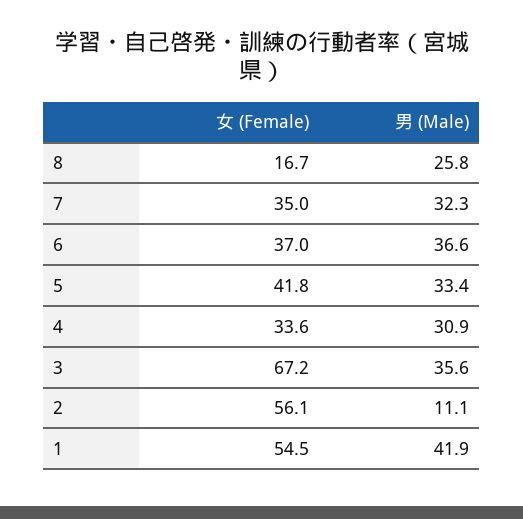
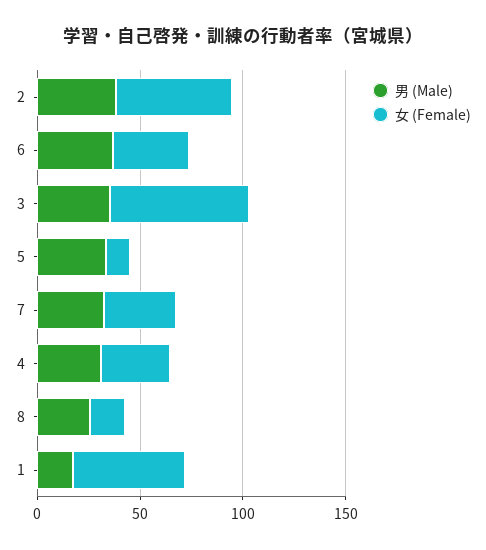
女 (Female), 5: 41.8 -> 10
男 (Male), 2: 11.1 -> 40
男 (Male), 1: 41.9 -> 20

